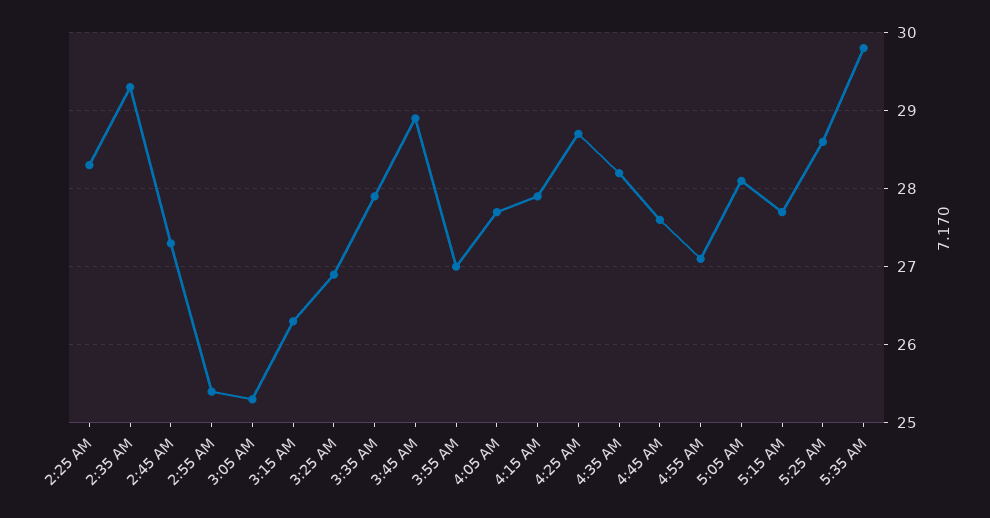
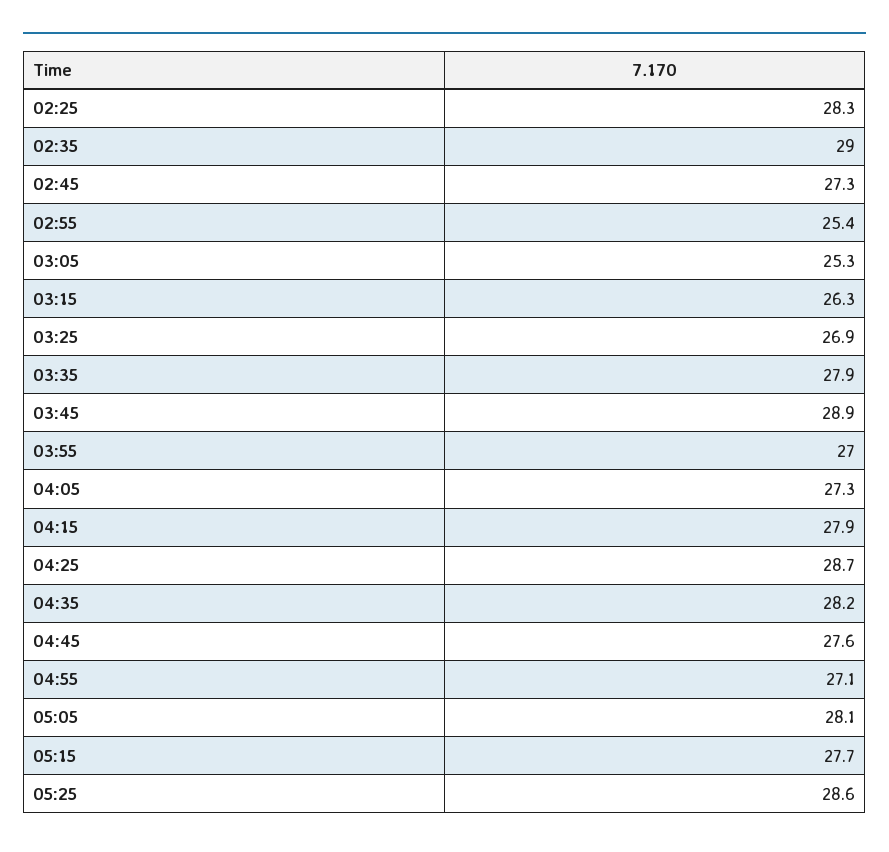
2:35 AM: 29.3 -> 29
4:05 AM: 27.7 -> 27.3
5:35 AM: 29.8 -> none

